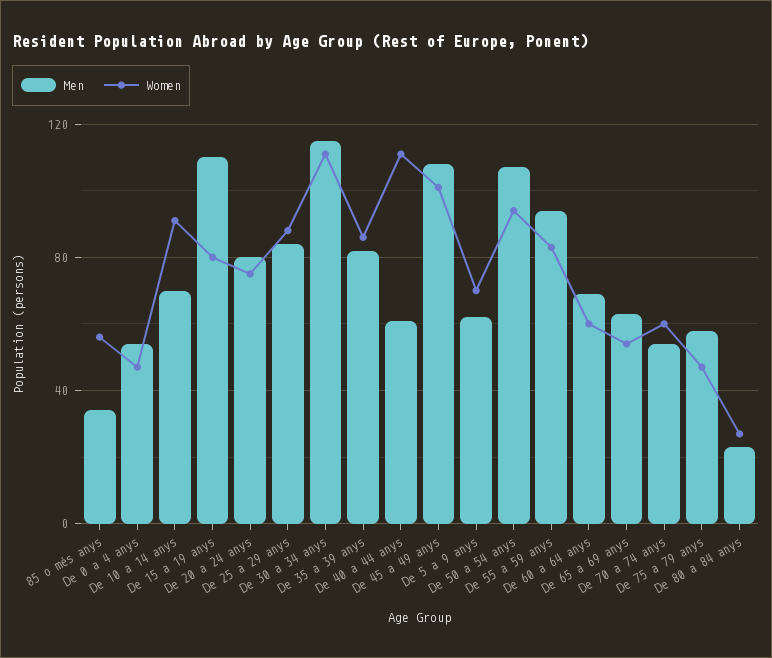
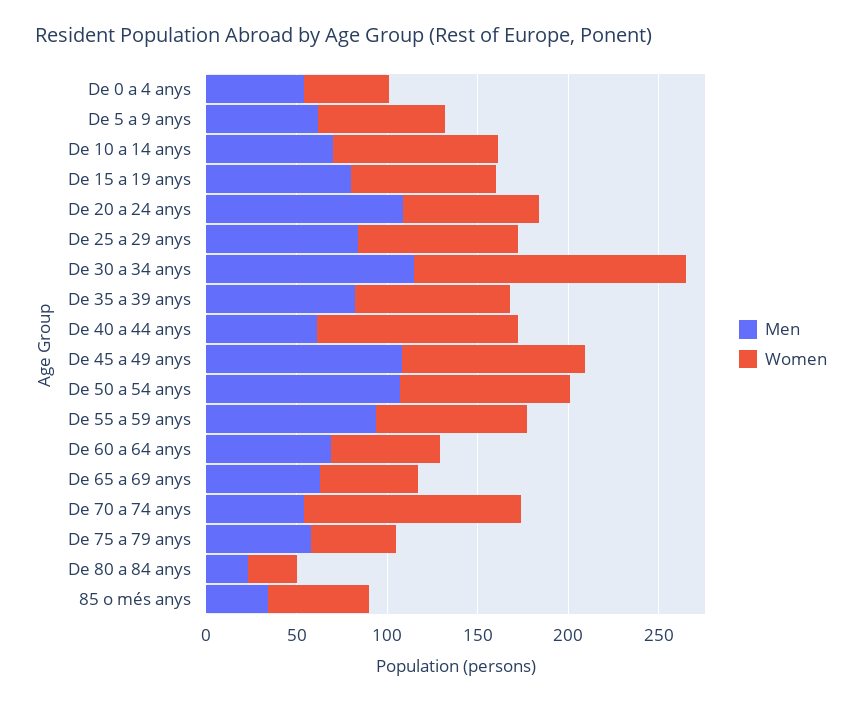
Men, De 15 a 19 anys: 110 -> 80
Men, De 20 a 24 anys: 80 -> 110
Women, De 30 a 34 anys: 110 -> 150
Women, De 70 a 74 anys: 60 -> 120

